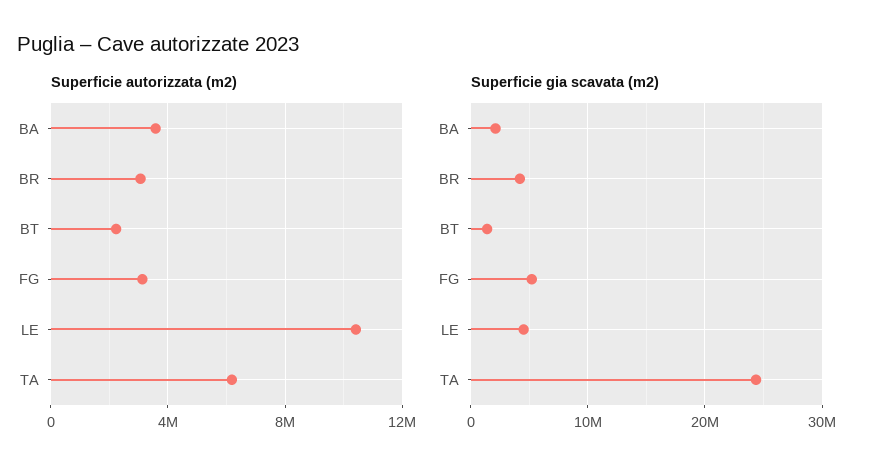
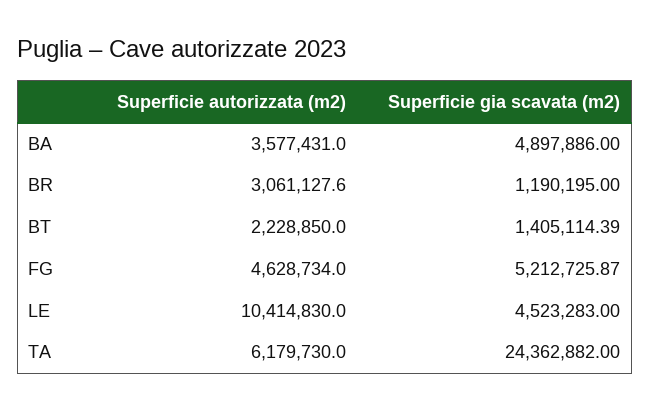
Superficie autorizzata (m2), FG: 3000000 -> 4628734
Superficie gia scavata (m2), BA: 2000000 -> 4897886
Superficie gia scavata (m2), BR: 4000000 -> 1190195

